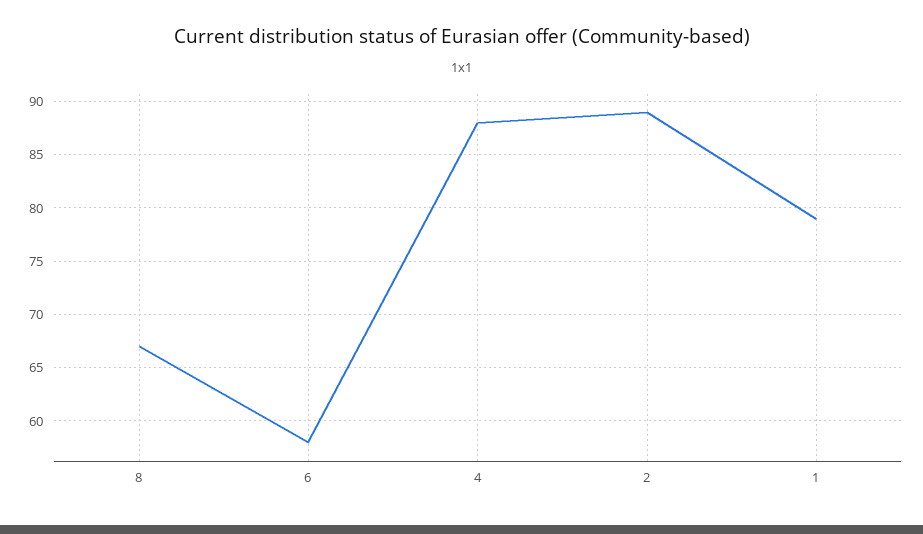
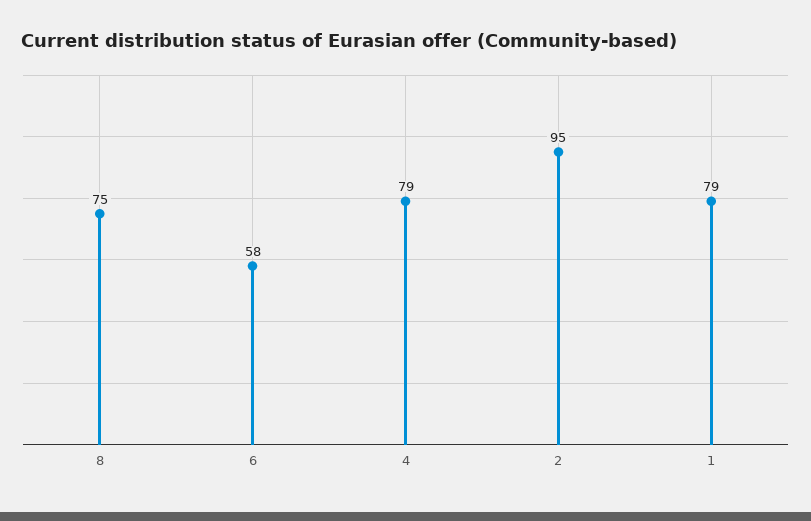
8: 67 -> 75
4: 88 -> 79
2: 89 -> 95

